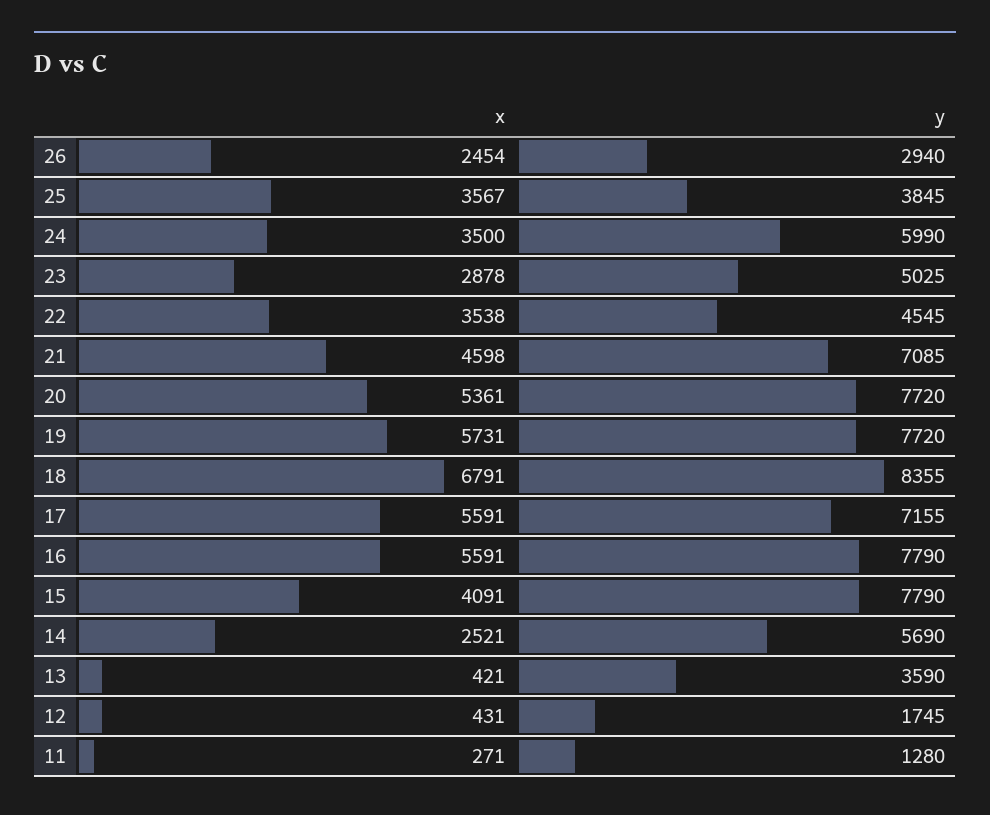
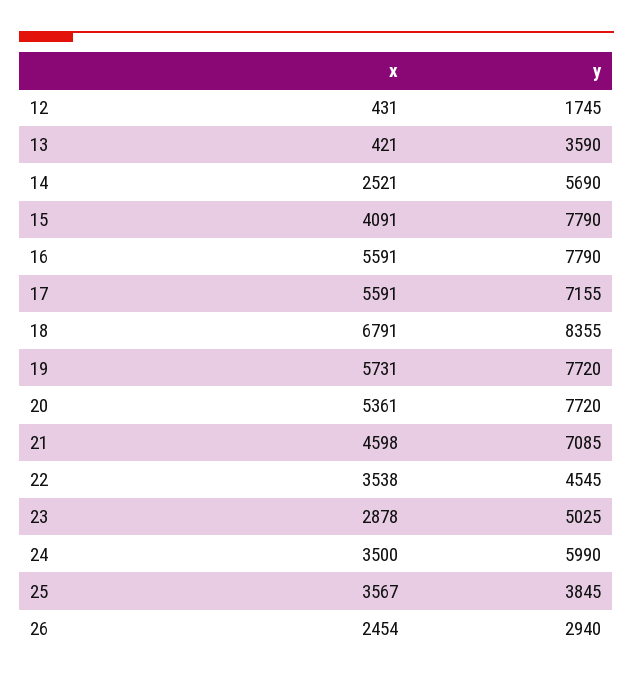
x, 11: 271 -> none
y, 11: 1280 -> none

